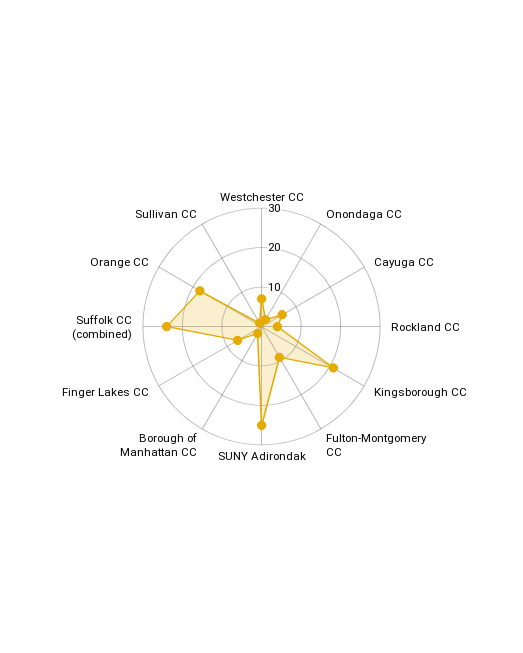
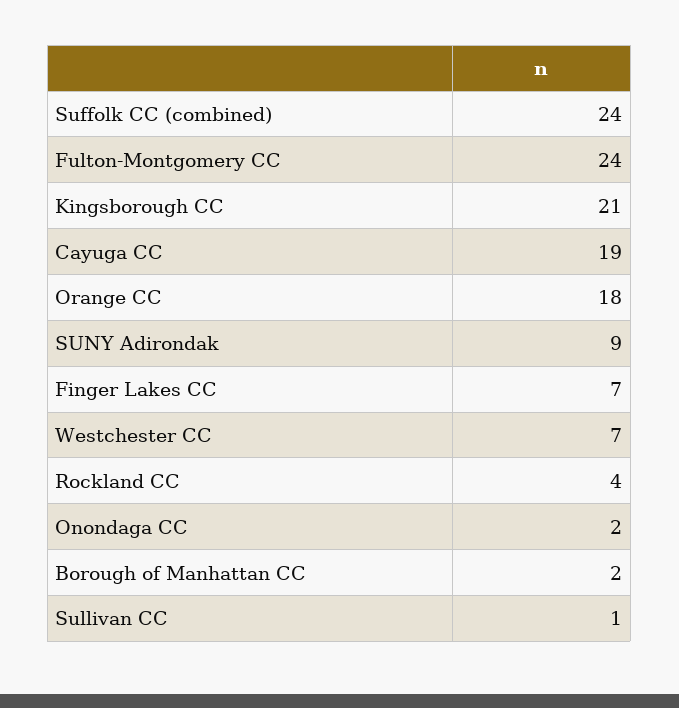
Cayuga CC: 5 -> 19
Fulton-Montgomery CC: 10 -> 24
SUNY Adirondak: 25 -> 9

